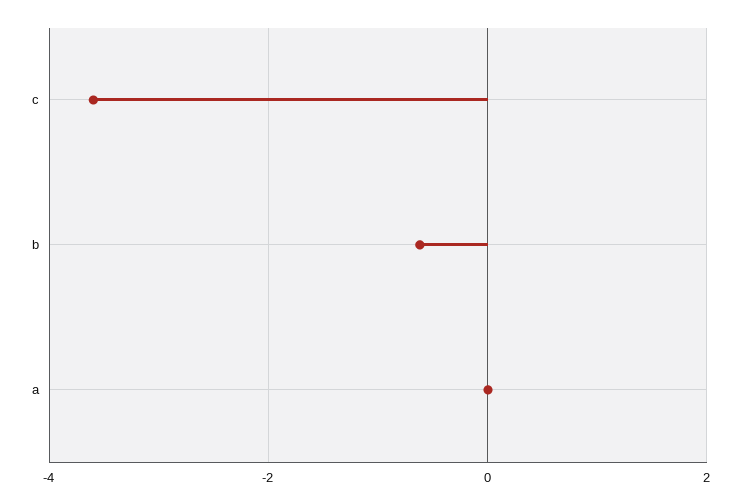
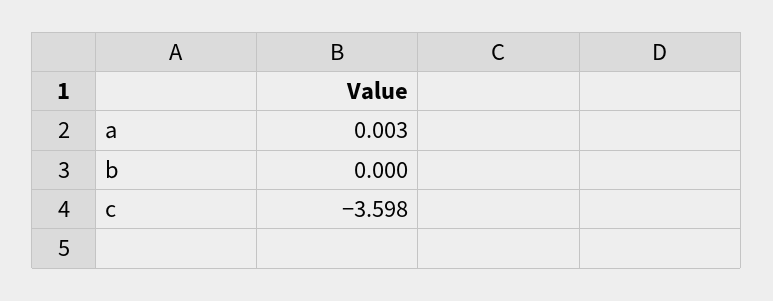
b: -0.6 -> 0

